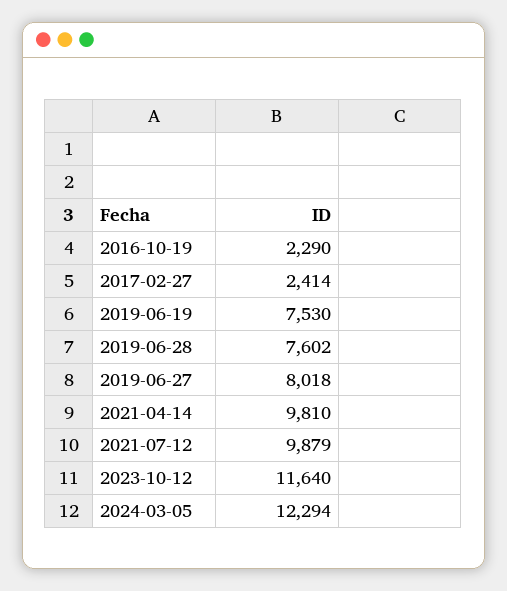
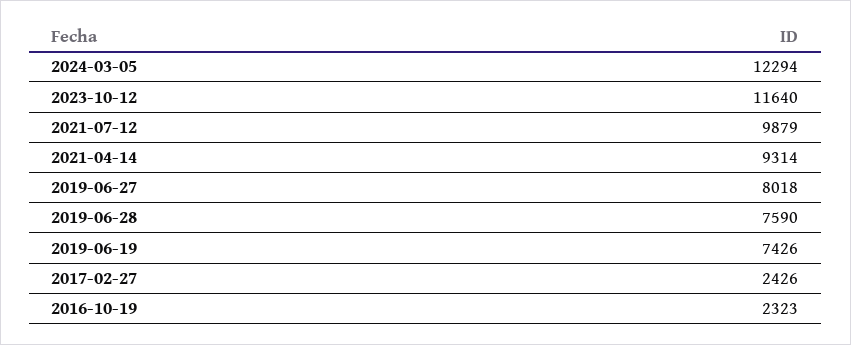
2016-10-19: 2290 -> 2323
2017-02-27: 2414 -> 2426
2019-06-19: 7530 -> 7426
2019-06-28: 7602 -> 7590
2021-04-14: 9810 -> 9314

